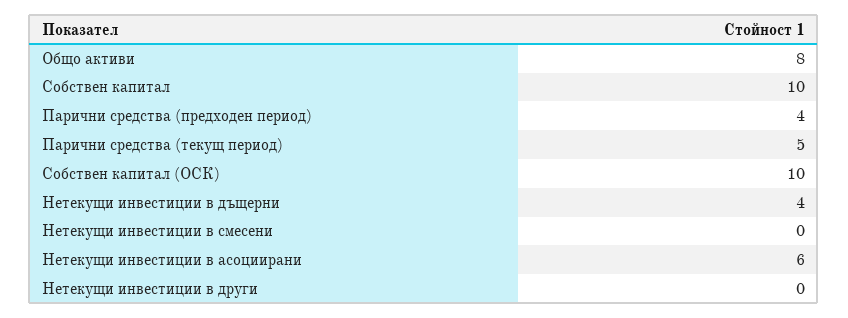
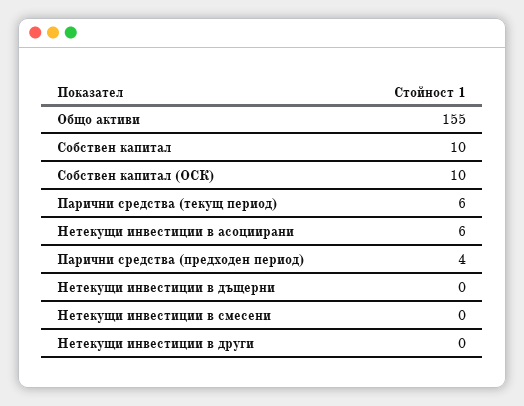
Общо активи: 8 -> 155
Парични средства (текущ период): 5 -> 6
Нетекущи инвестиции в дъщерни: 4 -> 0

